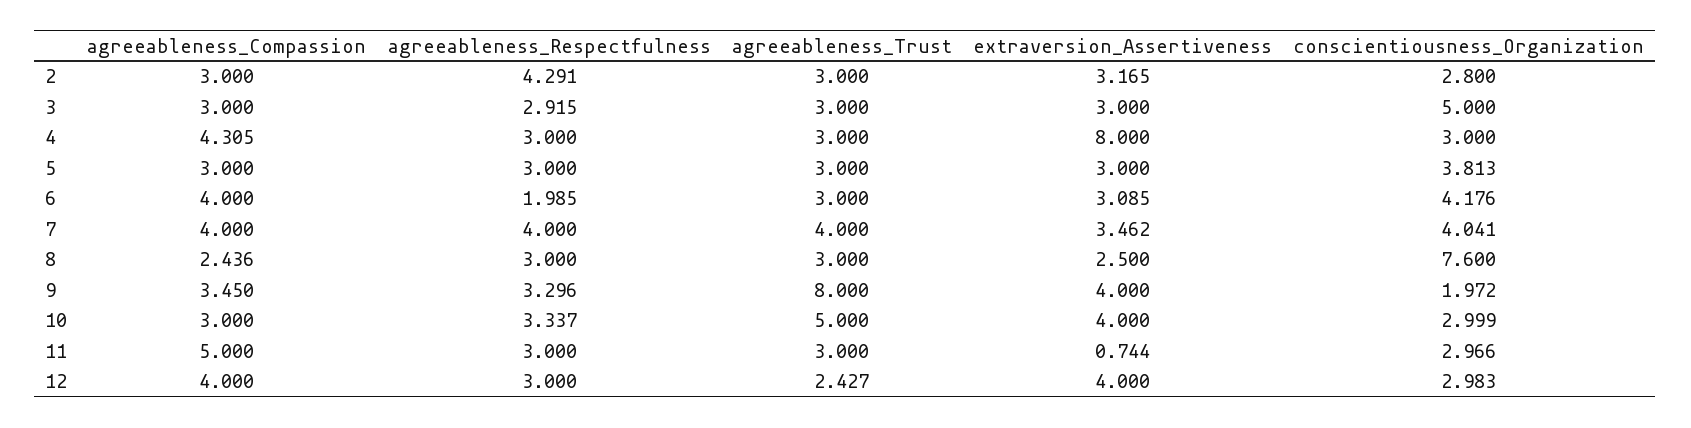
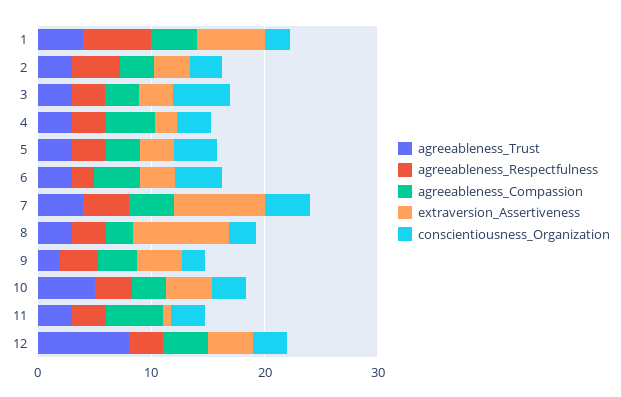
extraversion_Assertiveness, 4: 8 -> 2
extraversion_Assertiveness, 7: 3.462 -> 8
extraversion_Assertiveness, 8: 2.5 -> 8
conscientiousness_Organization, 8: 7.6 -> 2
agreeableness_Trust, 9: 8 -> 2
agreeableness_Trust, 12: 2.427 -> 8
agreeableness_Trust, 1: none -> 4
agreeableness_Respectfulness, 1: none -> 6
agreeableness_Compassion, 1: none -> 4
extraversion_Assertiveness, 1: none -> 6
conscientiousness_Organization, 1: none -> 2

